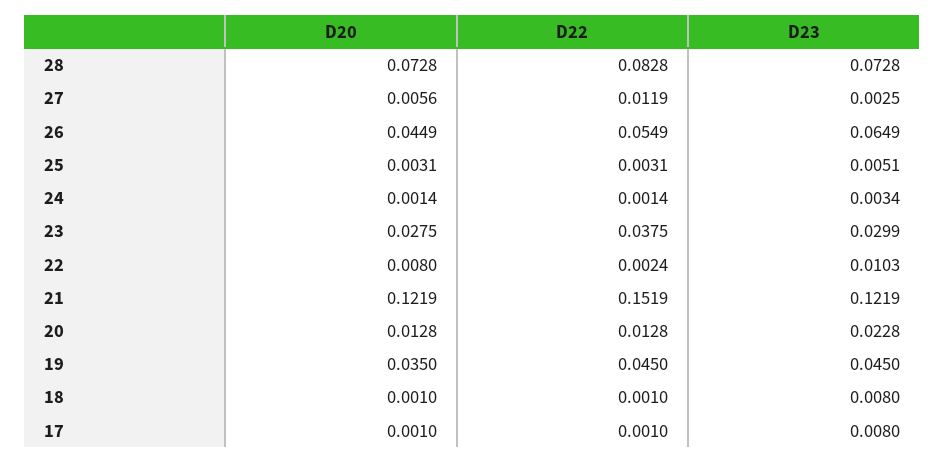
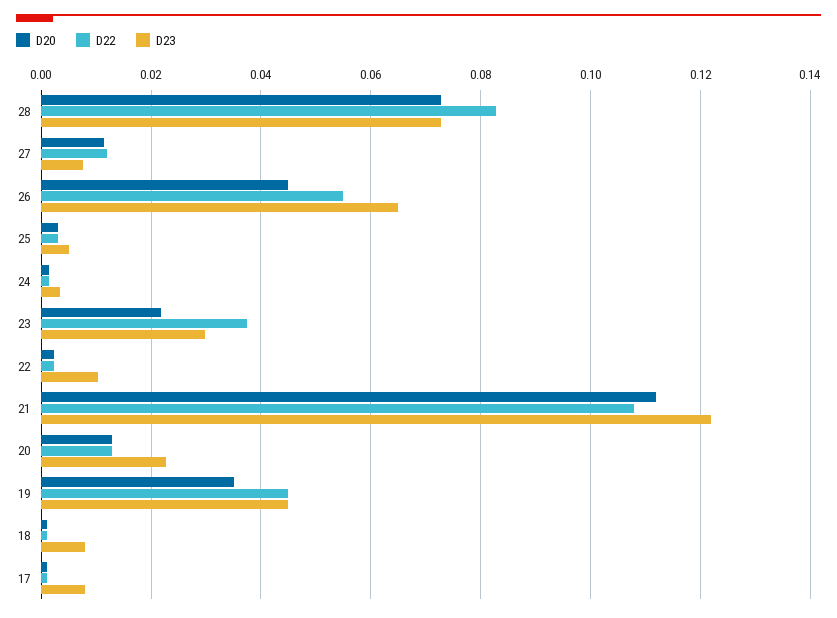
D20, 27: 0.0056 -> 0.012
D23, 27: 0.0025 -> 0.008
D20, 23: 0.0275 -> 0.022
D20, 22: 0.008 -> 0.002
D20, 21: 0.1219 -> 0.112
D22, 21: 0.1519 -> 0.108

